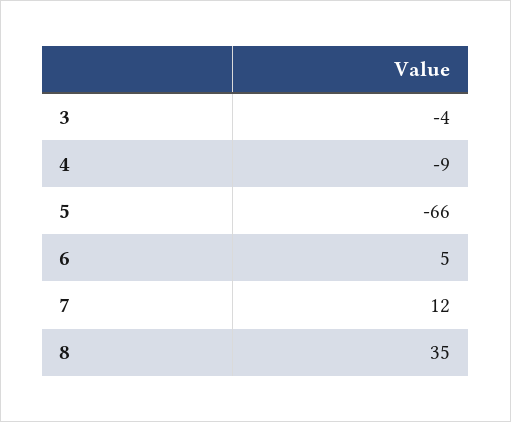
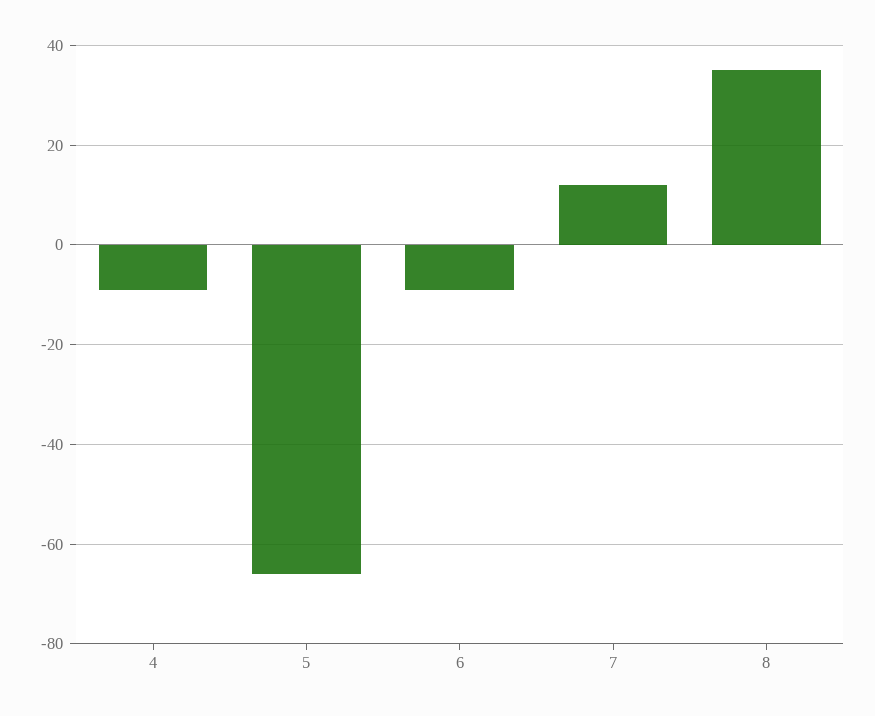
3: -4 -> none
6: 5 -> -10

